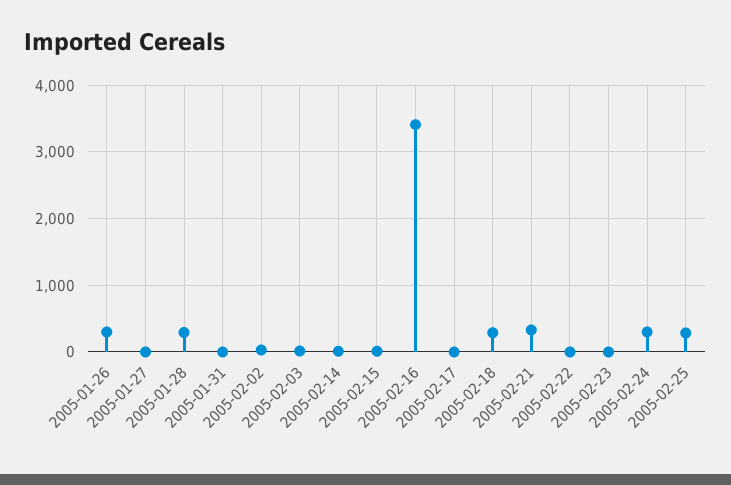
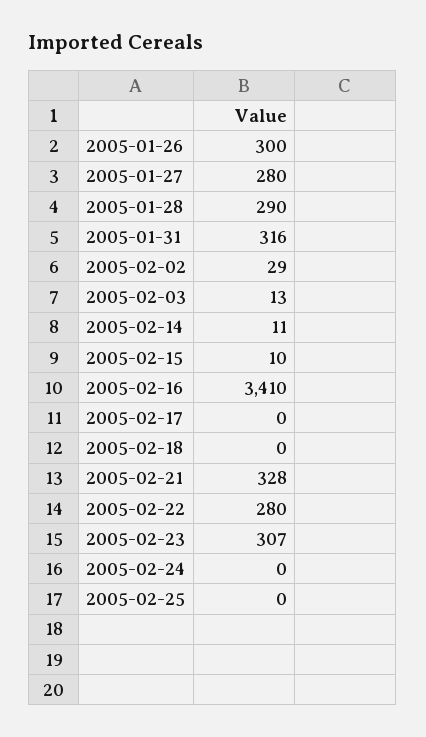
2005-01-27: 0 -> 280
2005-01-31: 0 -> 316
2005-02-18: 300 -> 0
2005-02-22: 0 -> 280
2005-02-23: 0 -> 307
2005-02-24: 300 -> 0
2005-02-25: 300 -> 0

